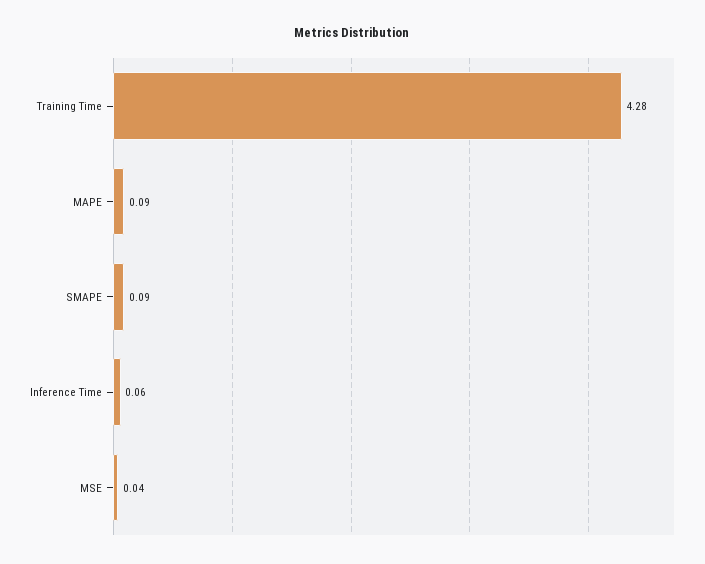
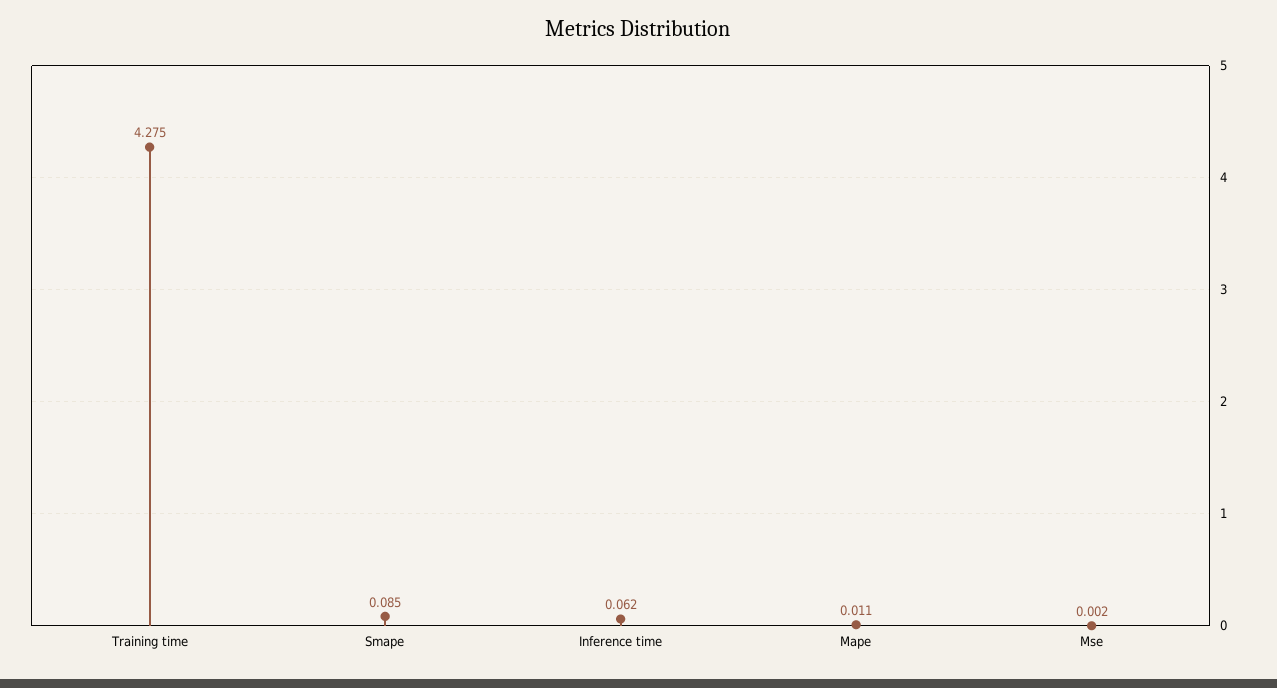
MAPE: 0.09 -> 0.011
MSE: 0.04 -> 0.002

